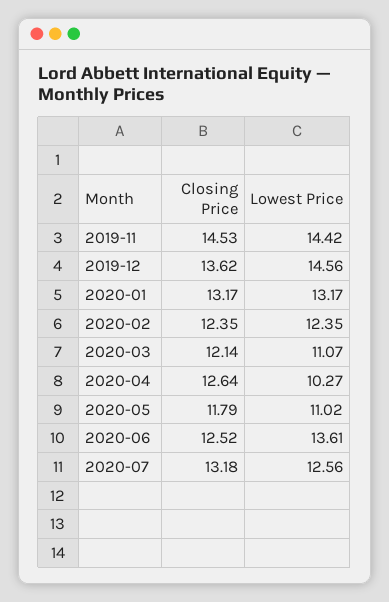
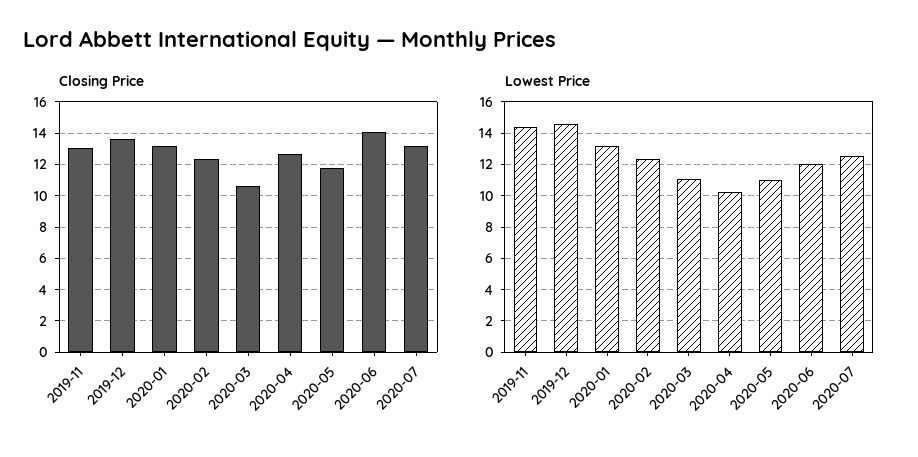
Closing Price, 2019-11: 14.53 -> 13
Closing Price, 2020-03: 12.14 -> 10.5
Closing Price, 2020-06: 12.52 -> 14
Lowest Price, 2020-06: 13.61 -> 12

